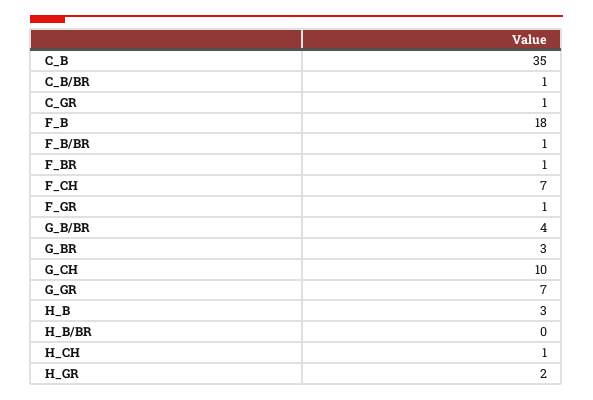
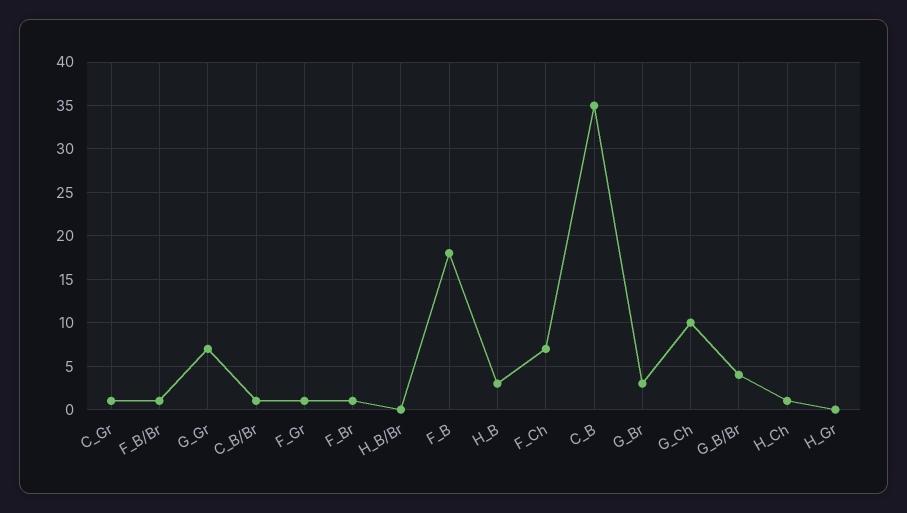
H_GR: 2 -> 0

